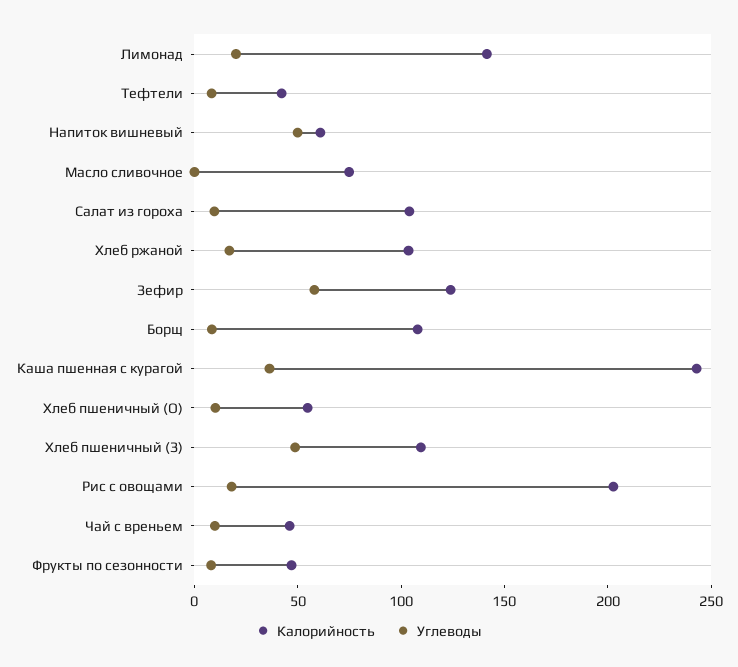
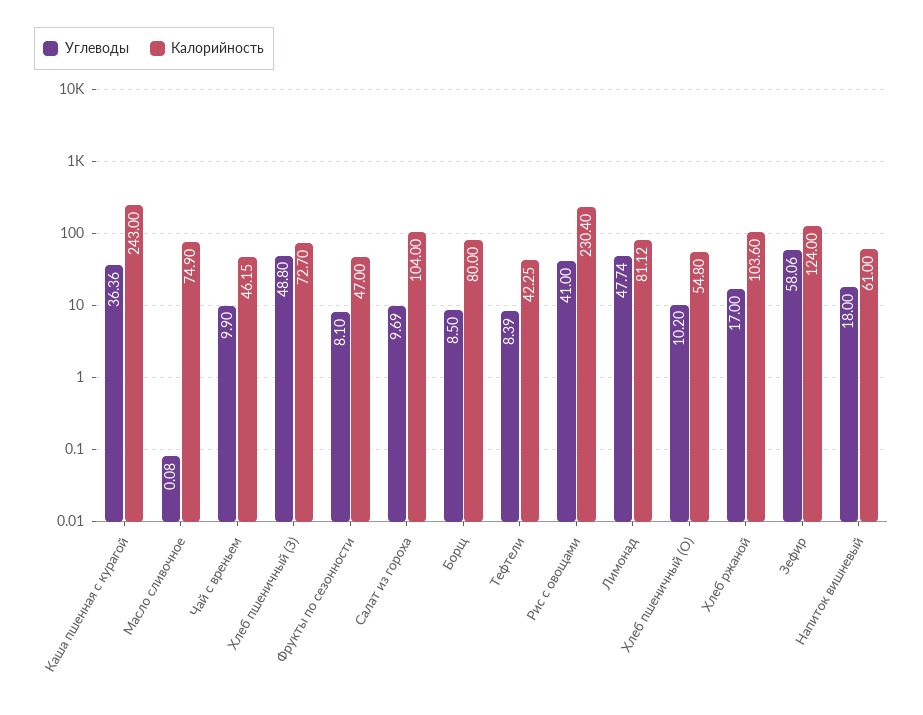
Калорийность, Лимонад: 140 -> 81.12
Углеводы, Лимонад: 20 -> 47.74
Углеводы, Напиток вишневый: 50 -> 18
Калорийность, Борщ: 110 -> 80
Калорийность, Хлеб пшеничный (З): 110 -> 72.7
Калорийность, Рис с овощами: 200 -> 230.4
Углеводы, Рис с овощами: 20 -> 41

